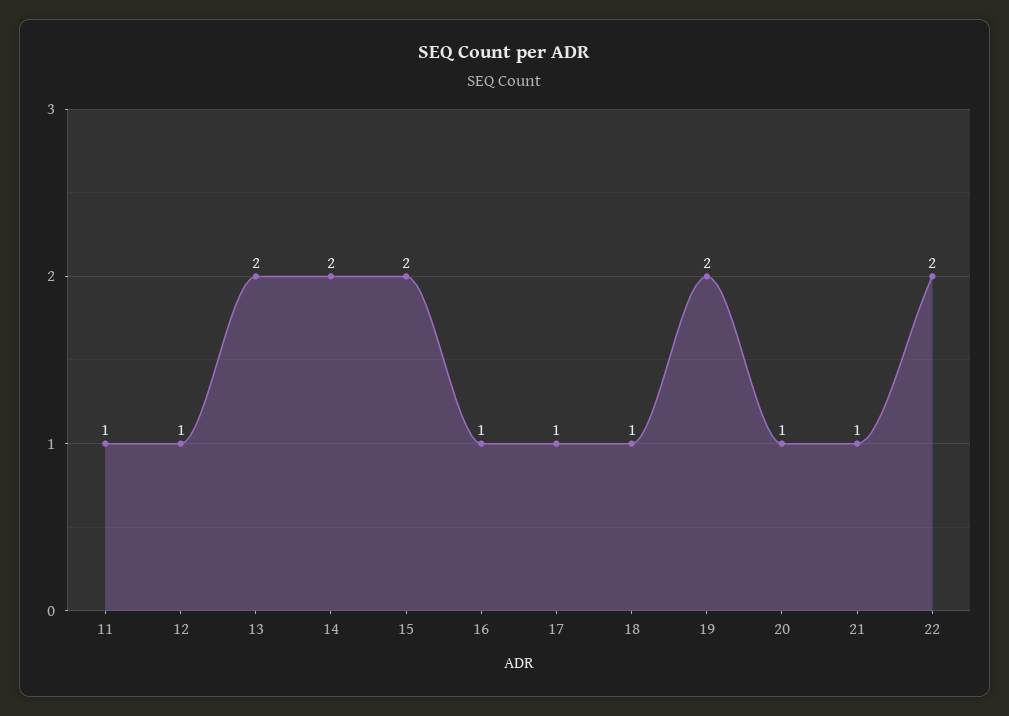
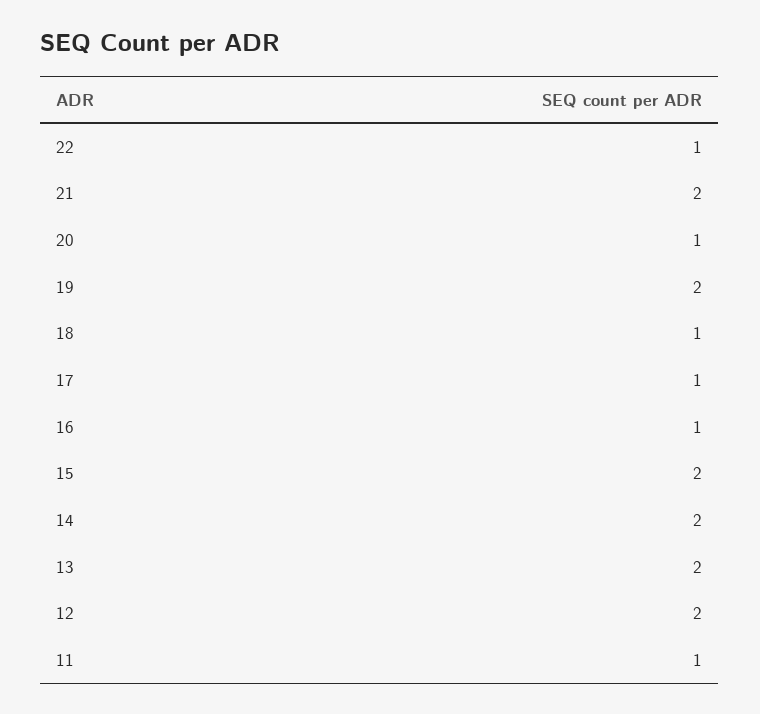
12: 1 -> 2
21: 1 -> 2
22: 2 -> 1

